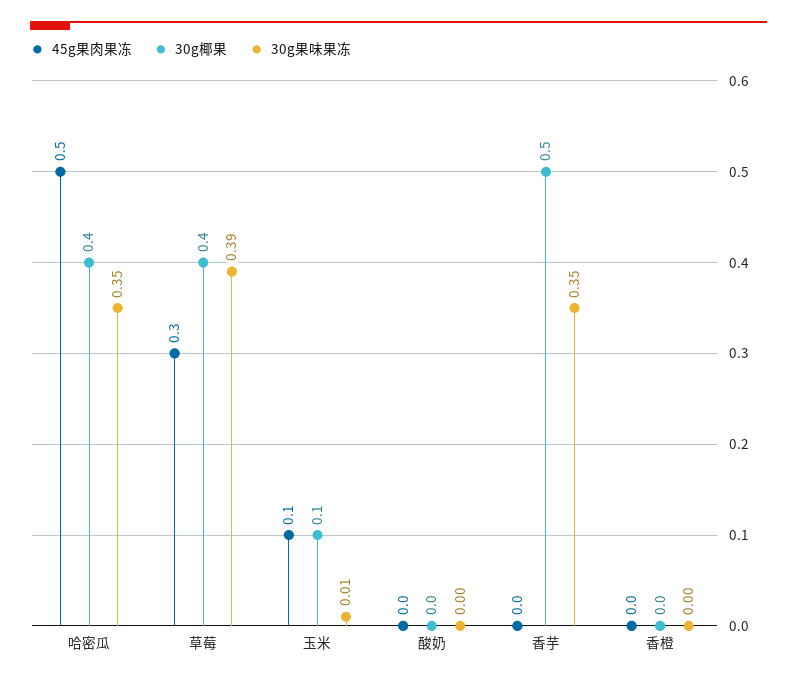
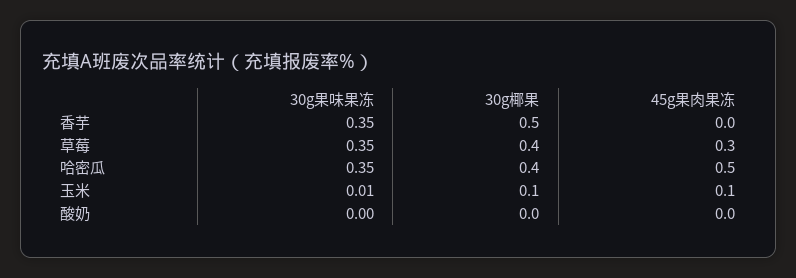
30g果味果冻, 草莓: 0.39 -> 0.35
45g果肉果冻, 香橙: 0 -> none
30g椰果, 香橙: 0 -> none
30g果味果冻, 香橙: 0 -> none

